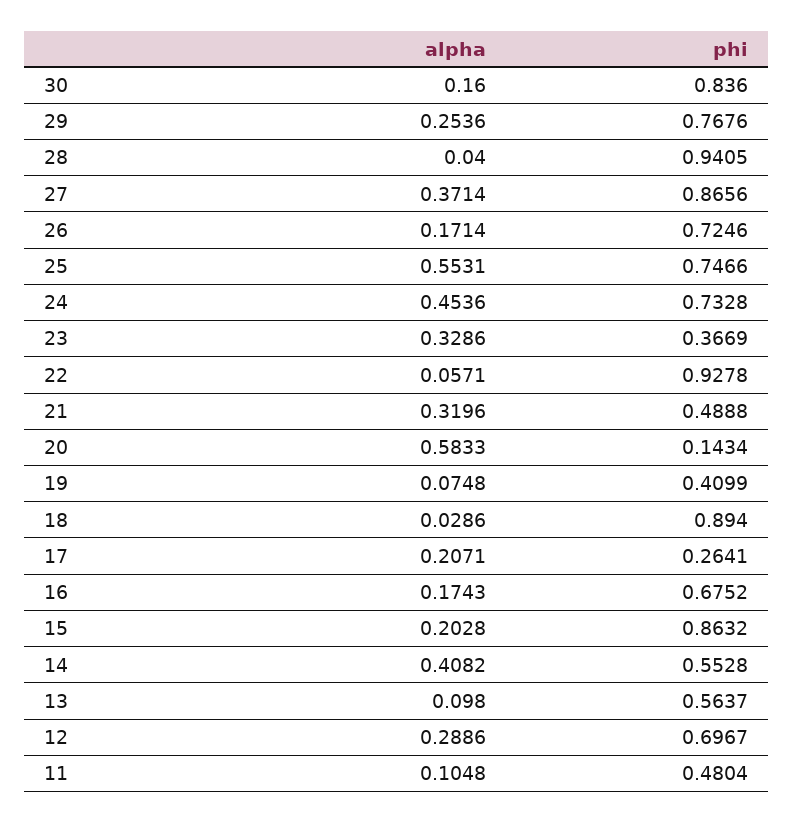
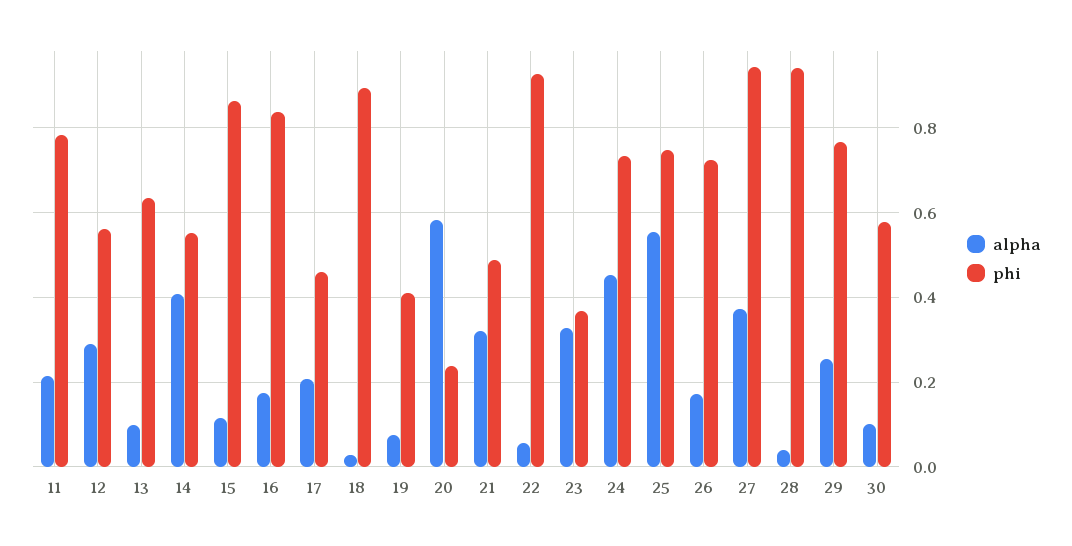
alpha, 30: 0.16 -> 0.1
phi, 30: 0.836 -> 0.58
phi, 27: 0.8656 -> 0.94
phi, 20: 0.1434 -> 0.24
phi, 17: 0.2641 -> 0.46
phi, 16: 0.6752 -> 0.84
alpha, 15: 0.2028 -> 0.12
phi, 13: 0.5637 -> 0.64
phi, 12: 0.6967 -> 0.56
alpha, 11: 0.1048 -> 0.22
phi, 11: 0.4804 -> 0.78

